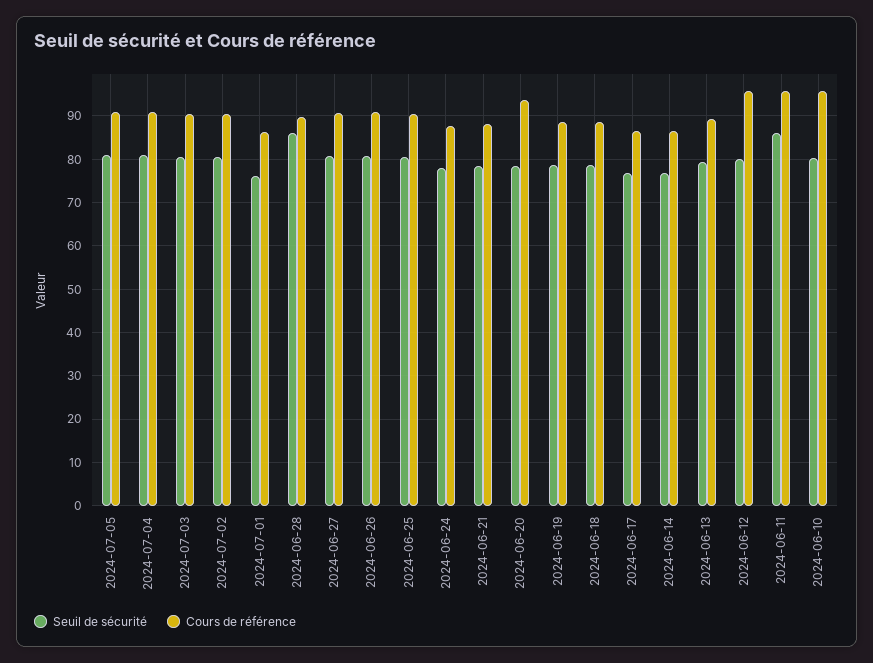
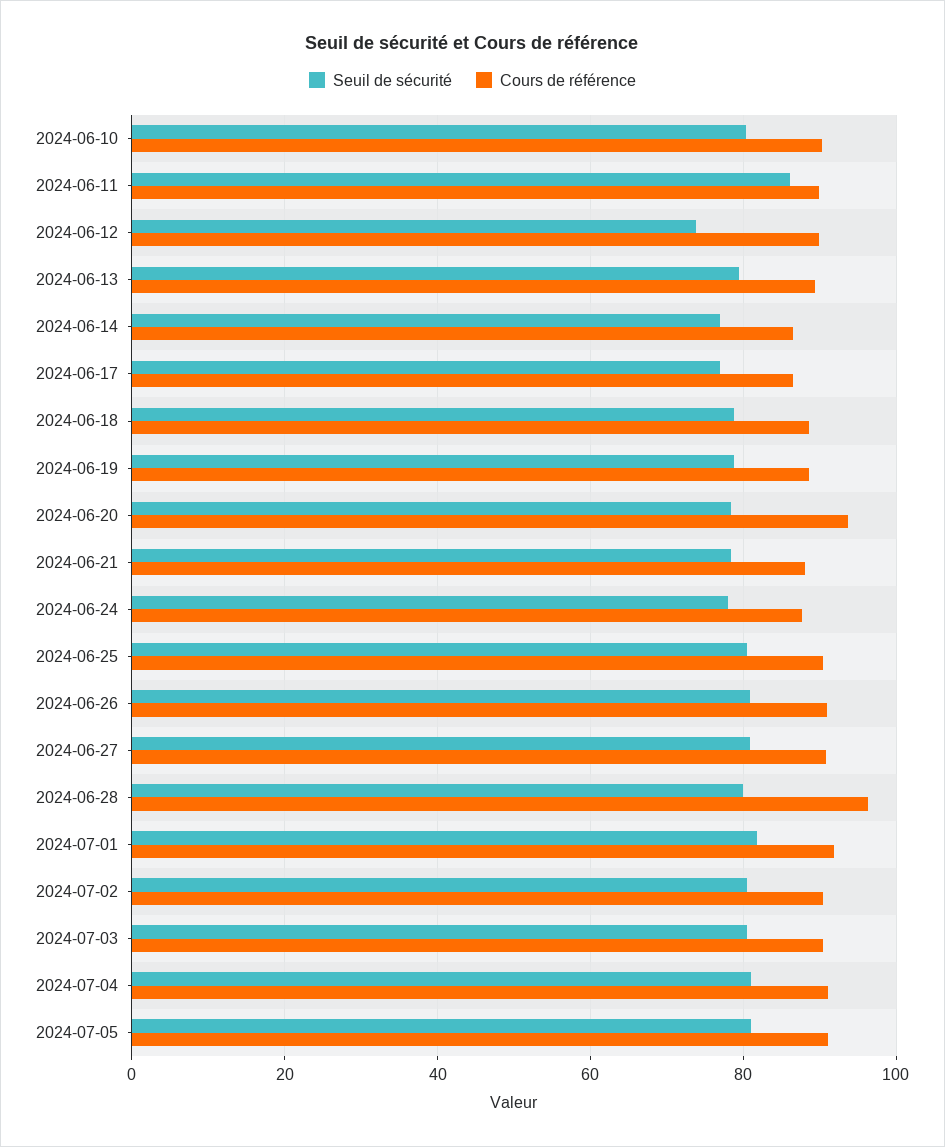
Seuil de sécurité, 2024-07-01: 76 -> 82
Cours de référence, 2024-07-01: 86 -> 92
Seuil de sécurité, 2024-06-28: 86 -> 80
Cours de référence, 2024-06-28: 90 -> 96
Seuil de sécurité, 2024-06-12: 80 -> 74
Cours de référence, 2024-06-12: 96 -> 90
Cours de référence, 2024-06-11: 96 -> 90
Cours de référence, 2024-06-10: 96 -> 90

